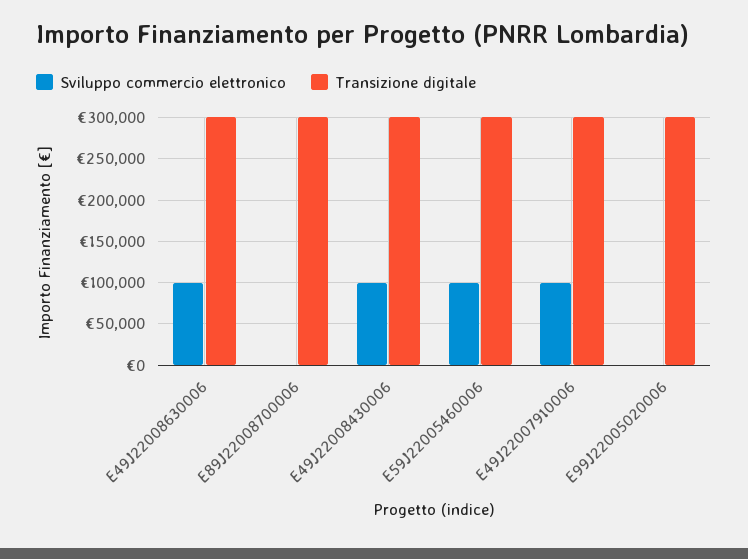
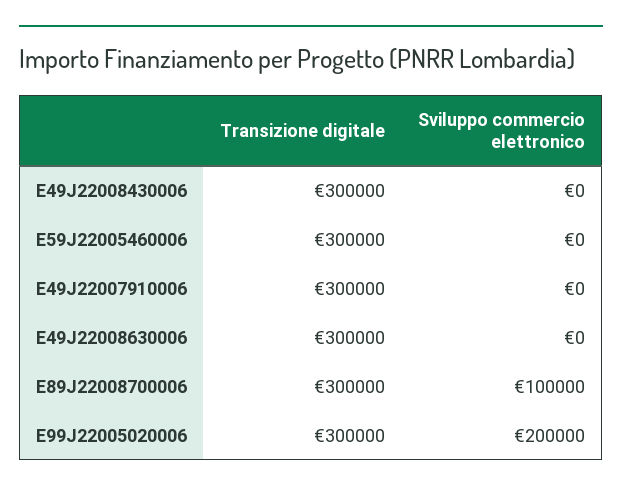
Sviluppo commercio elettronico, E49J22008630006: 100000 -> 0
Sviluppo commercio elettronico, E89J22008700006: 0 -> 100000
Sviluppo commercio elettronico, E49J22008430006: 100000 -> 0
Sviluppo commercio elettronico, E59J22005460006: 100000 -> 0
Sviluppo commercio elettronico, E49J22007910006: 100000 -> 0
Sviluppo commercio elettronico, E99J22005020006: 0 -> 200000

